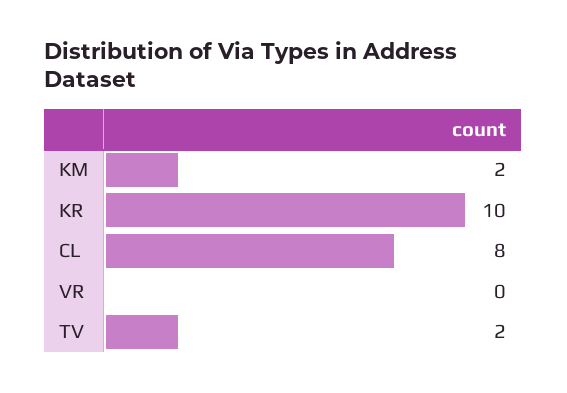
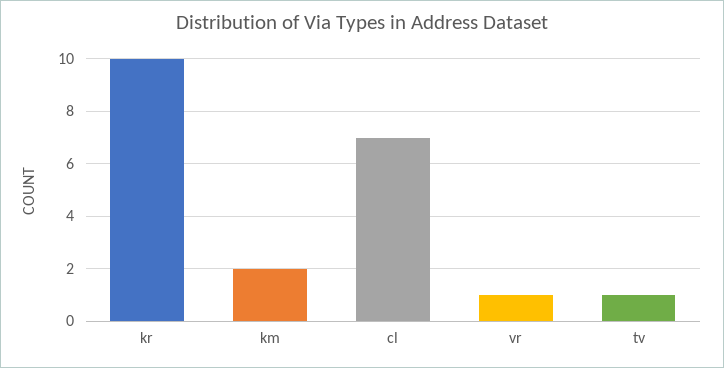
CL: 8 -> 7
VR: 0 -> 1
TV: 2 -> 1

